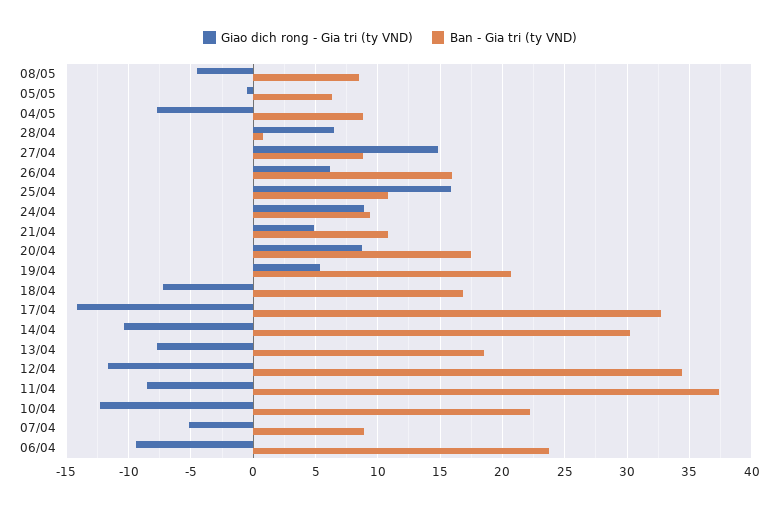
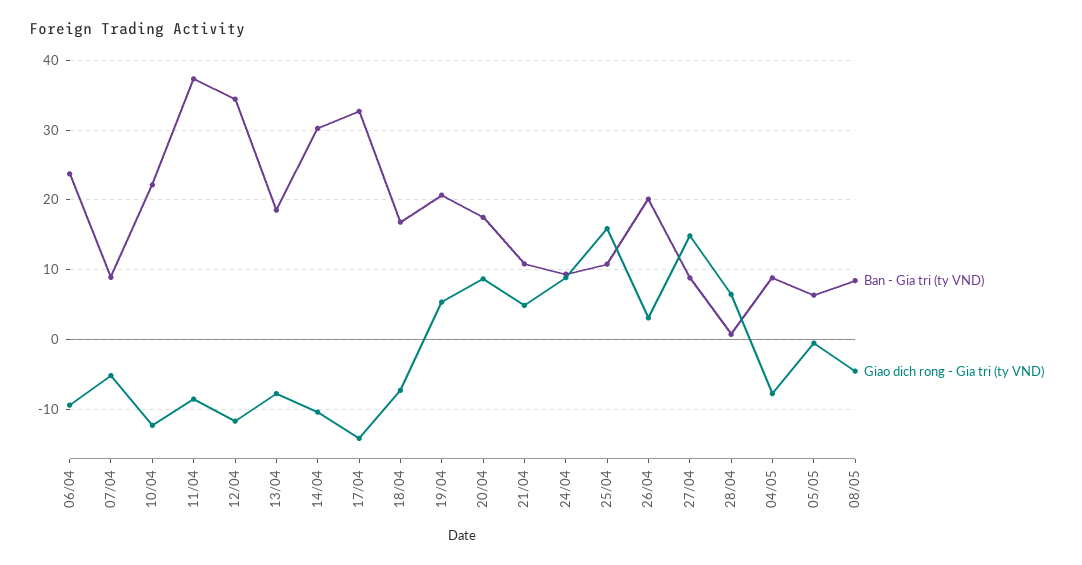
Giao dich rong - Gia tri (ty VND), 26/04: 6 -> 3
Ban - Gia tri (ty VND), 26/04: 16 -> 20

